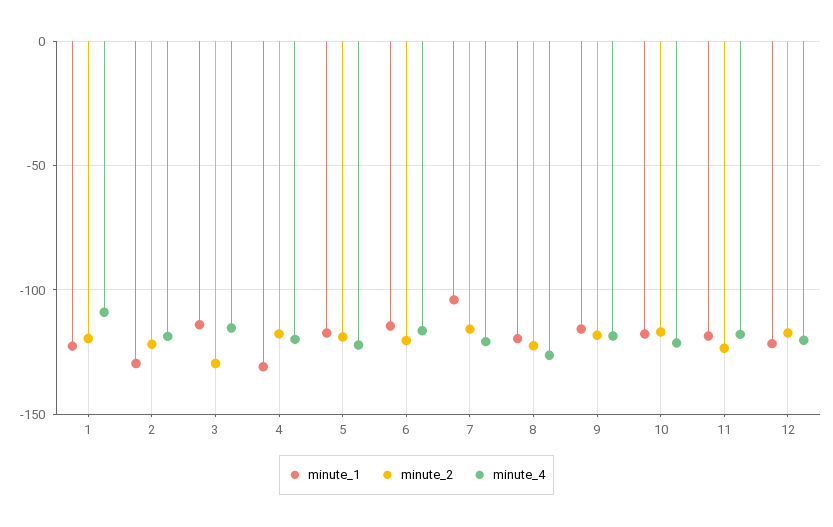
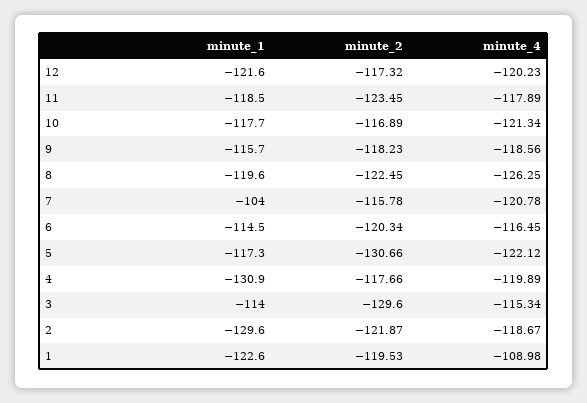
minute_2, 5: -120 -> -130.66

